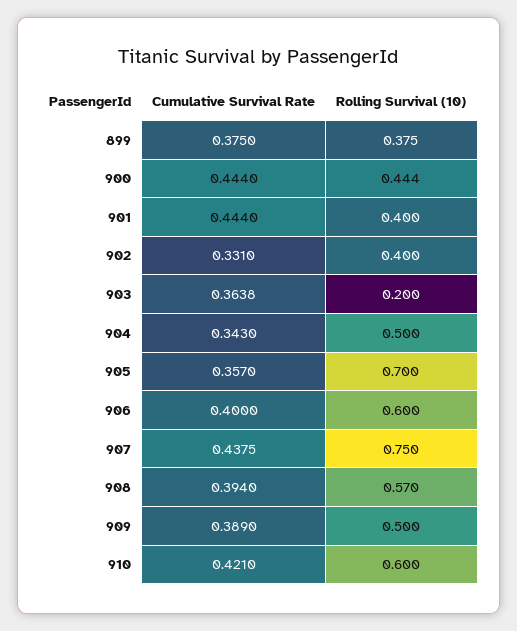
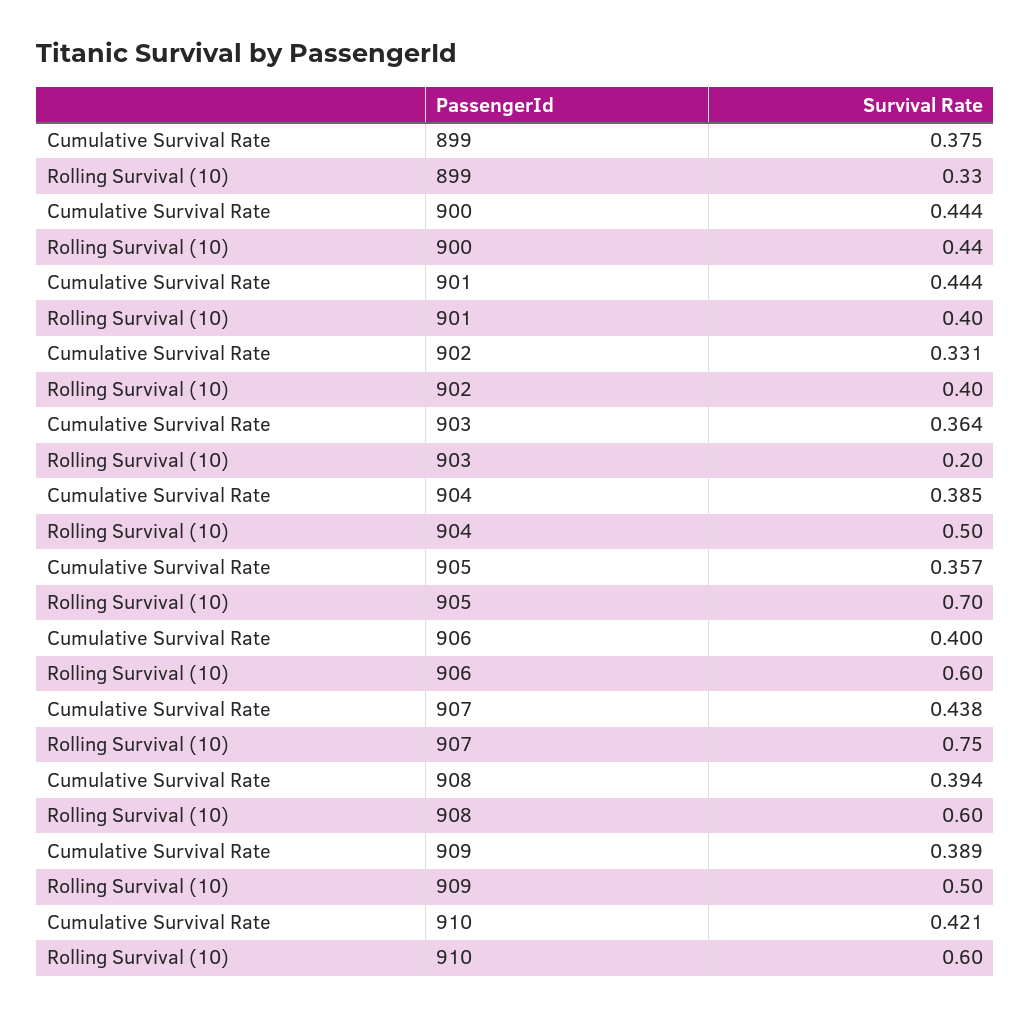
Rolling Survival (10), 899: 0.375 -> 0.33
Cumulative Survival Rate, 904: 0.343 -> 0.385
Rolling Survival (10), 908: 0.57 -> 0.6

